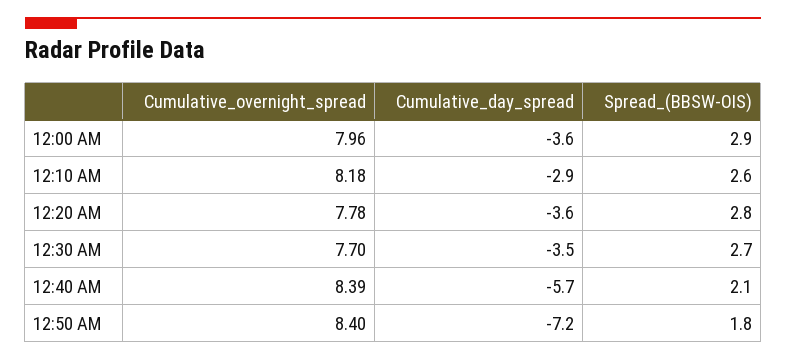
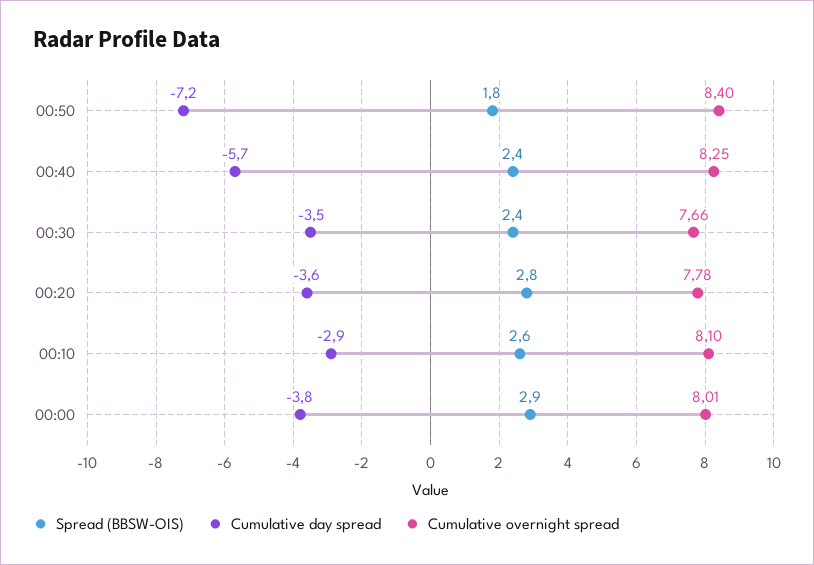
Cumulative_overnight_spread, 12:00 AM: 7.96 -> 8.01
Cumulative_day_spread, 12:00 AM: -3.6 -> -3.8
Cumulative_overnight_spread, 12:10 AM: 8.18 -> 8.1
Cumulative_overnight_spread, 12:30 AM: 7.7 -> 7.66
Spread_(BBSW-OIS), 12:30 AM: 2.7 -> 2.4
Cumulative_overnight_spread, 12:40 AM: 8.39 -> 8.25
Spread_(BBSW-OIS), 12:40 AM: 2.1 -> 2.4

